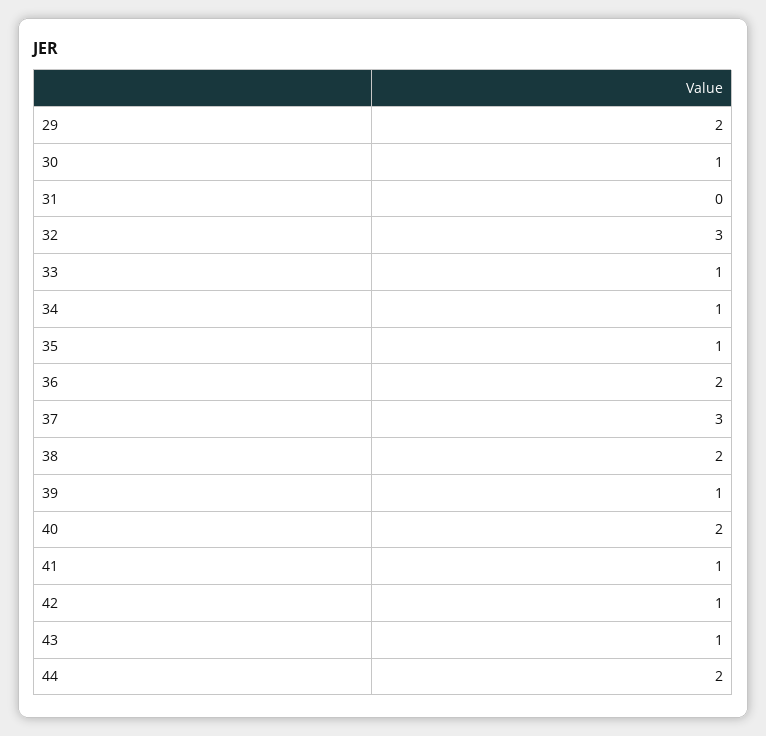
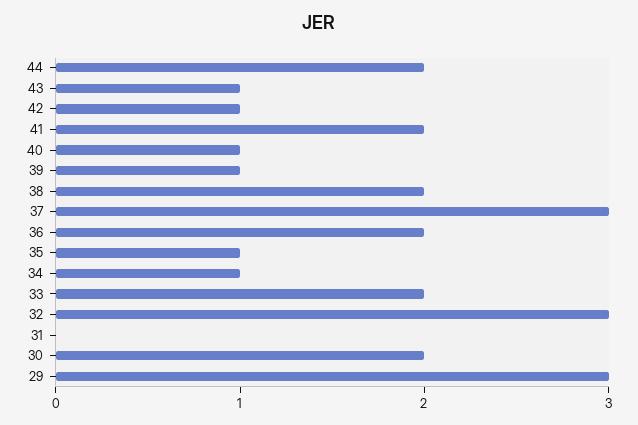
29: 2 -> 3
30: 1 -> 2
33: 1 -> 2
40: 2 -> 1
41: 1 -> 2

